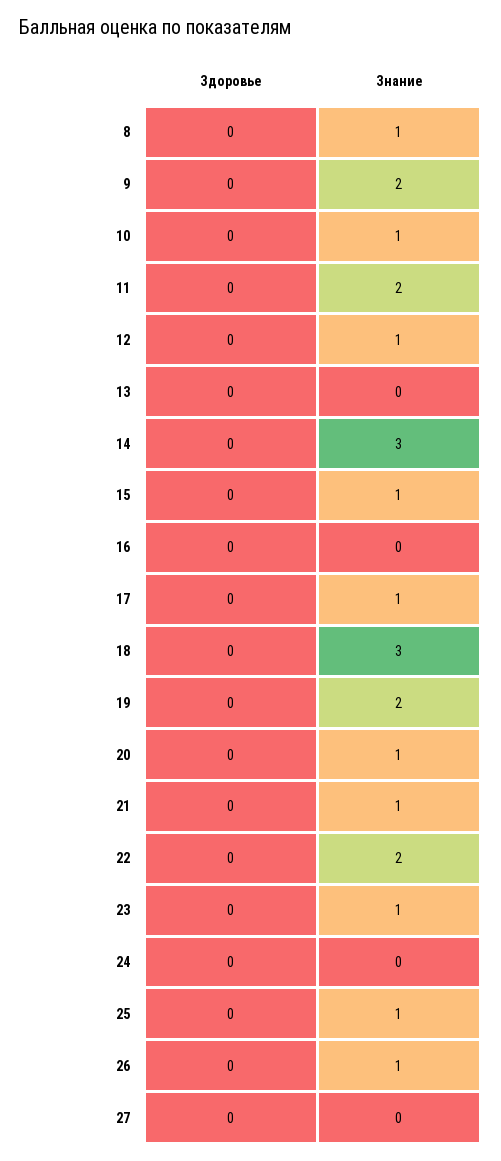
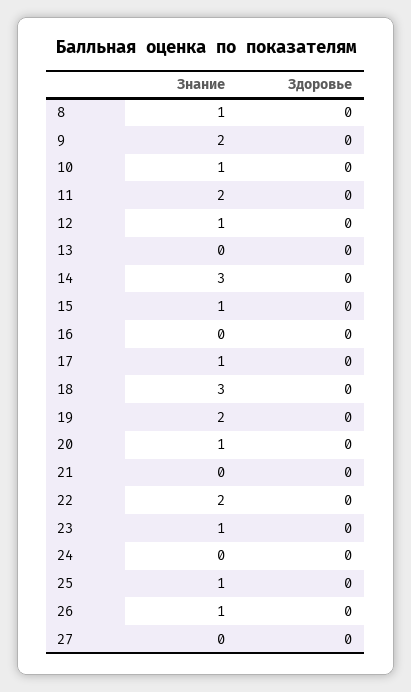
Знание, 21: 1 -> 0

